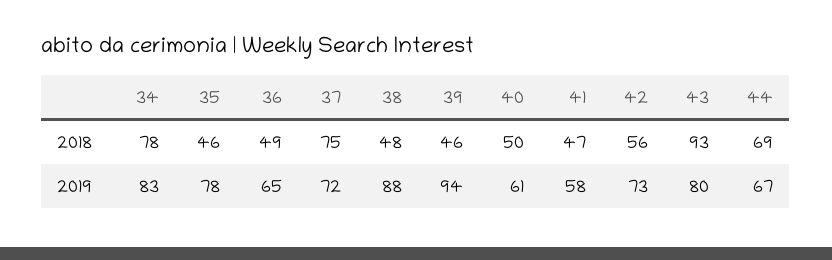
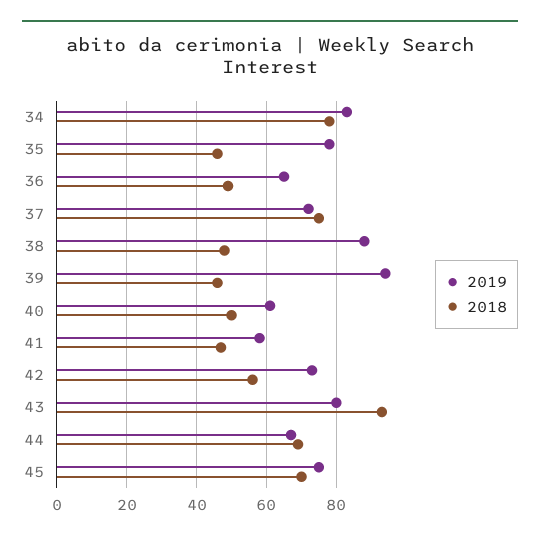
2019, 45: none -> 75
2018, 45: none -> 70

